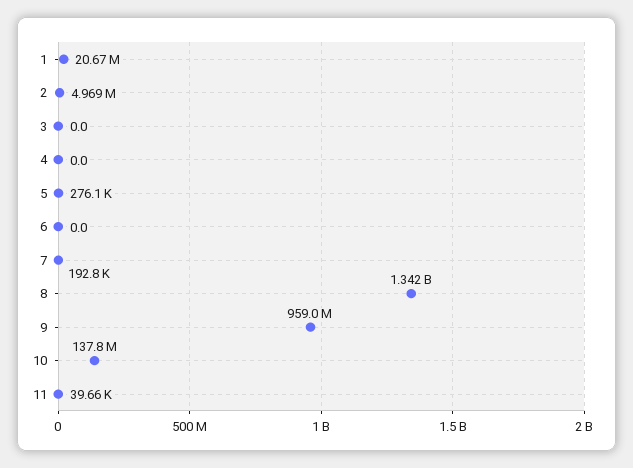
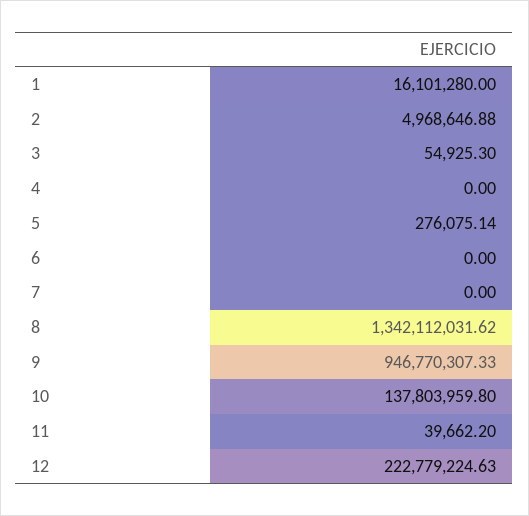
1: 20670000 -> 16101280
3: 0 -> 54925.3
7: 192800 -> 0
9: 959000000 -> 946770307.33
12: none -> 222779224.63

